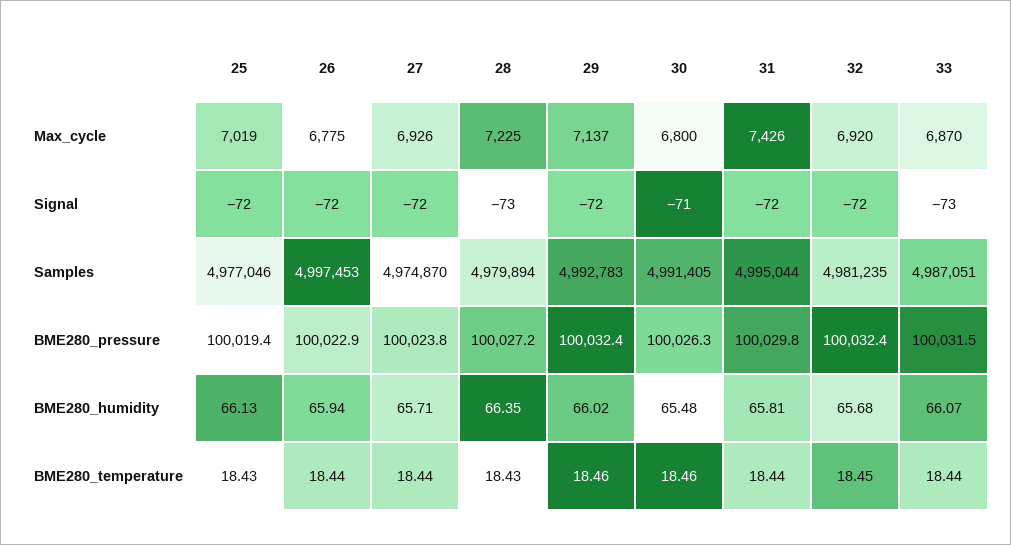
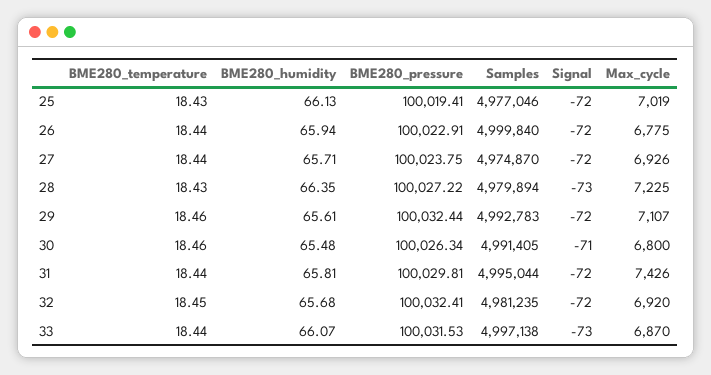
29, Max_cycle: 7137 -> 7107
26, Samples: 4997453 -> 4999840
33, Samples: 4987051 -> 4997138
29, BME280_humidity: 66.02 -> 65.61

